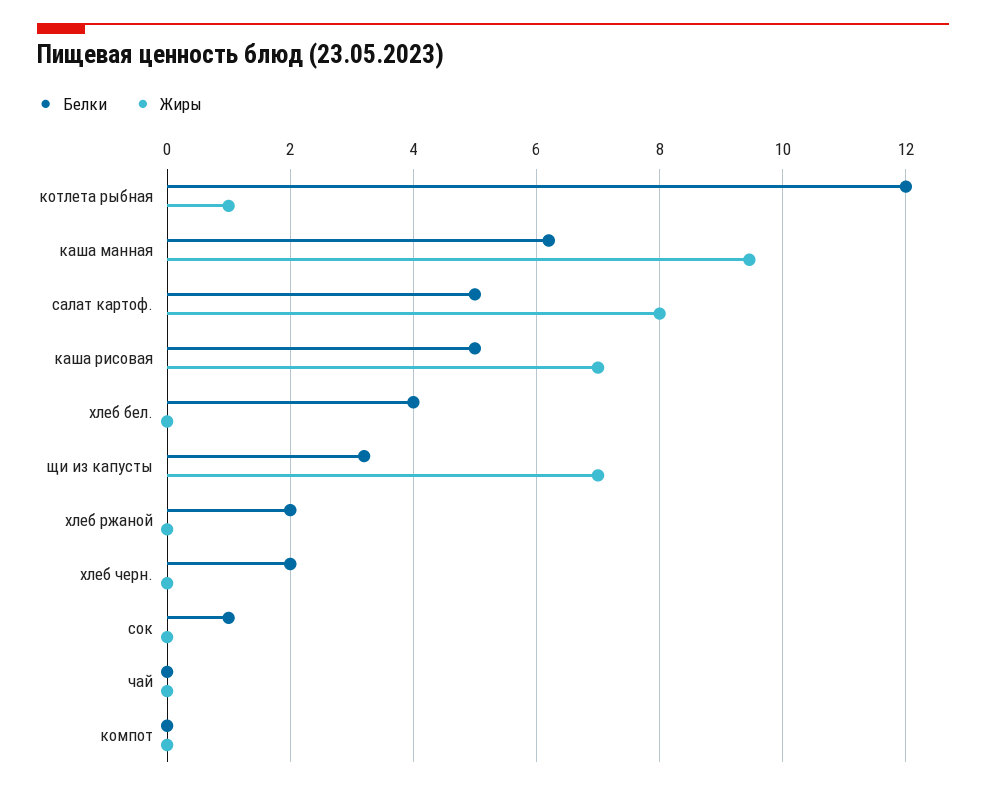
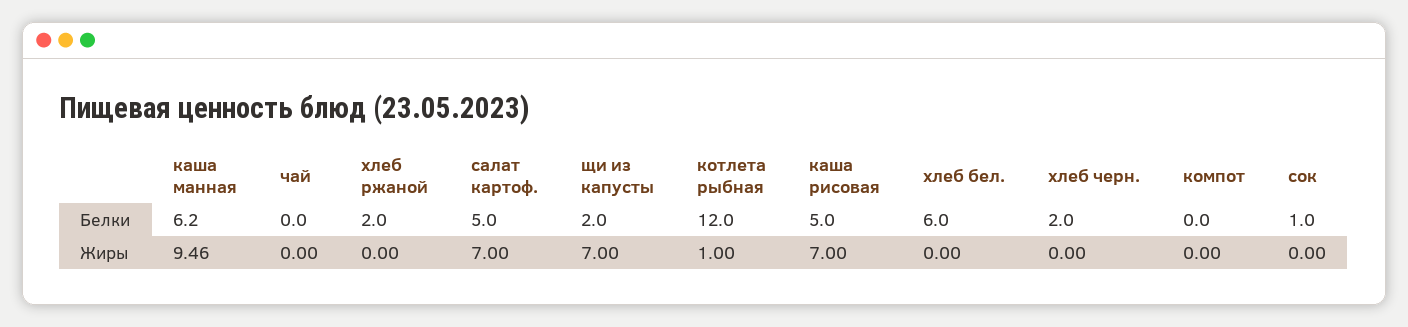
Жиры, салат картоф.: 8 -> 7
Белки, хлеб бел.: 4 -> 6
Белки, щи из капусты: 3.2 -> 2

